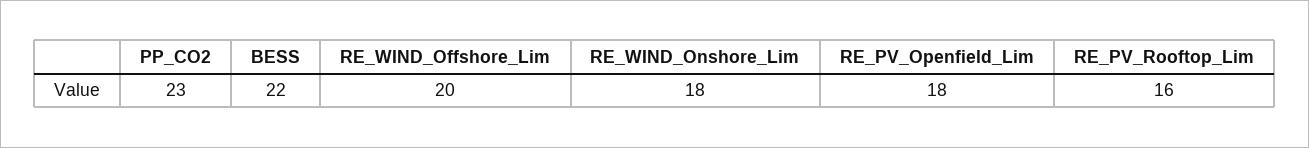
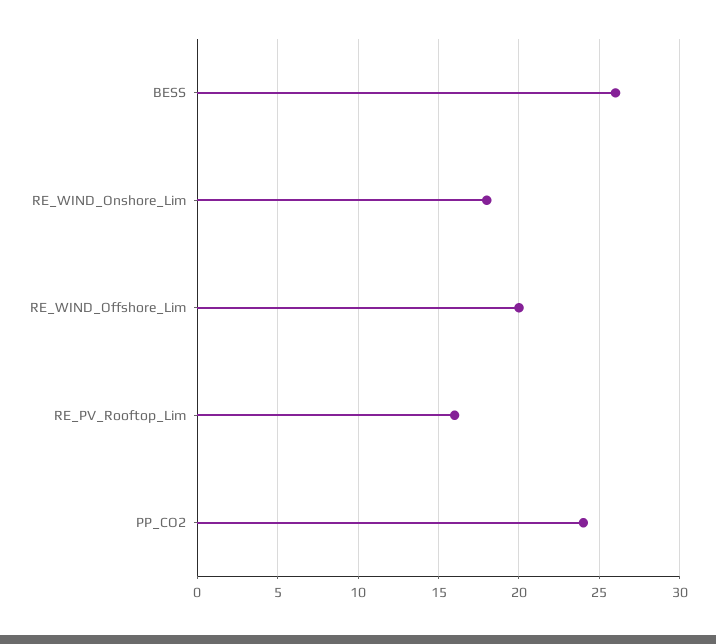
PP_CO2: 23 -> 24
BESS: 22 -> 26
RE_PV_Openfield_Lim: 18 -> none

